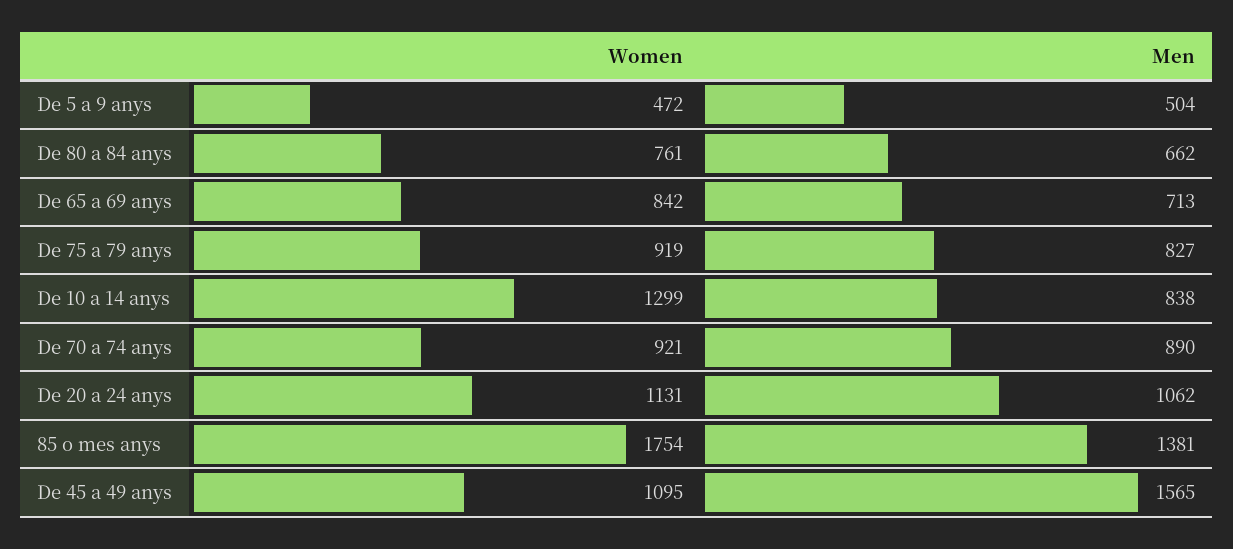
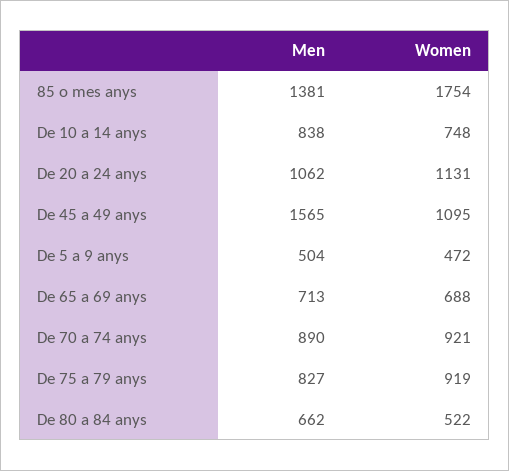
Women, De 80 a 84 anys: 761 -> 522
Women, De 65 a 69 anys: 842 -> 688
Women, De 10 a 14 anys: 1299 -> 748

